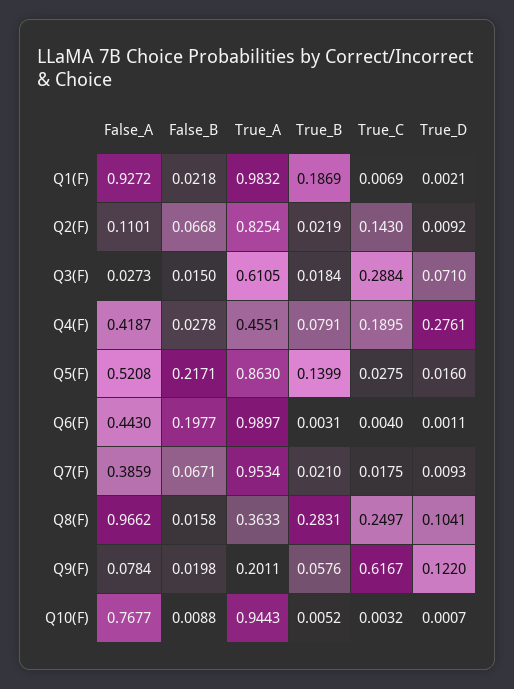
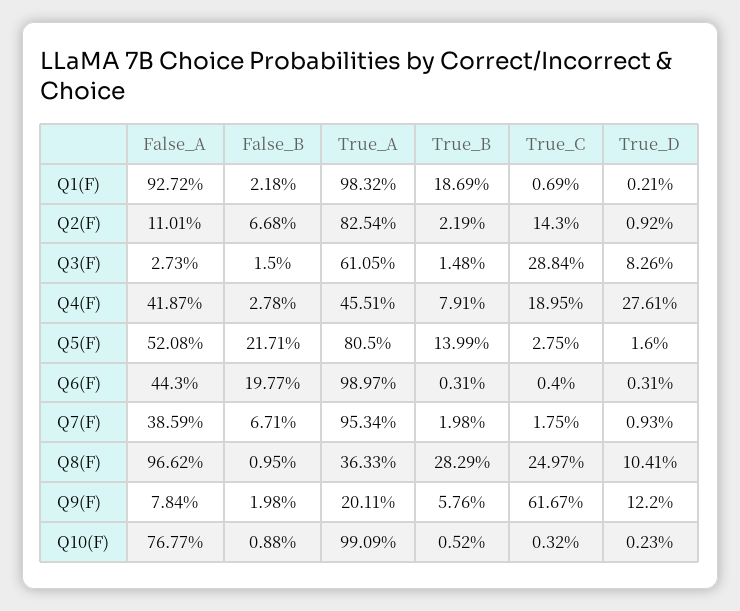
True_B, Q3(F): 0.0184 -> 0.0148
True_D, Q3(F): 0.071 -> 0.0826
True_A, Q5(F): 0.863 -> 0.805
True_D, Q6(F): 0.0011 -> 0.0031
True_B, Q7(F): 0.021 -> 0.0198
False_B, Q8(F): 0.0158 -> 0.0095
True_B, Q8(F): 0.2831 -> 0.2829
True_A, Q10(F): 0.9443 -> 0.9909
True_D, Q10(F): 0.0007 -> 0.0023

